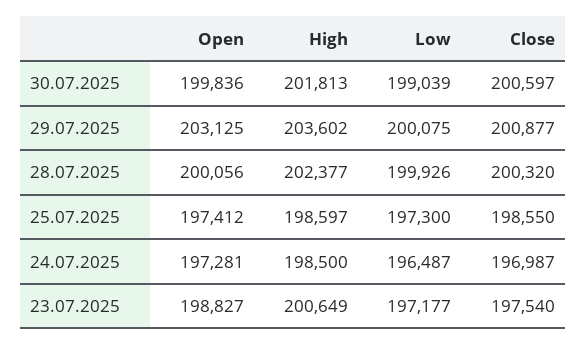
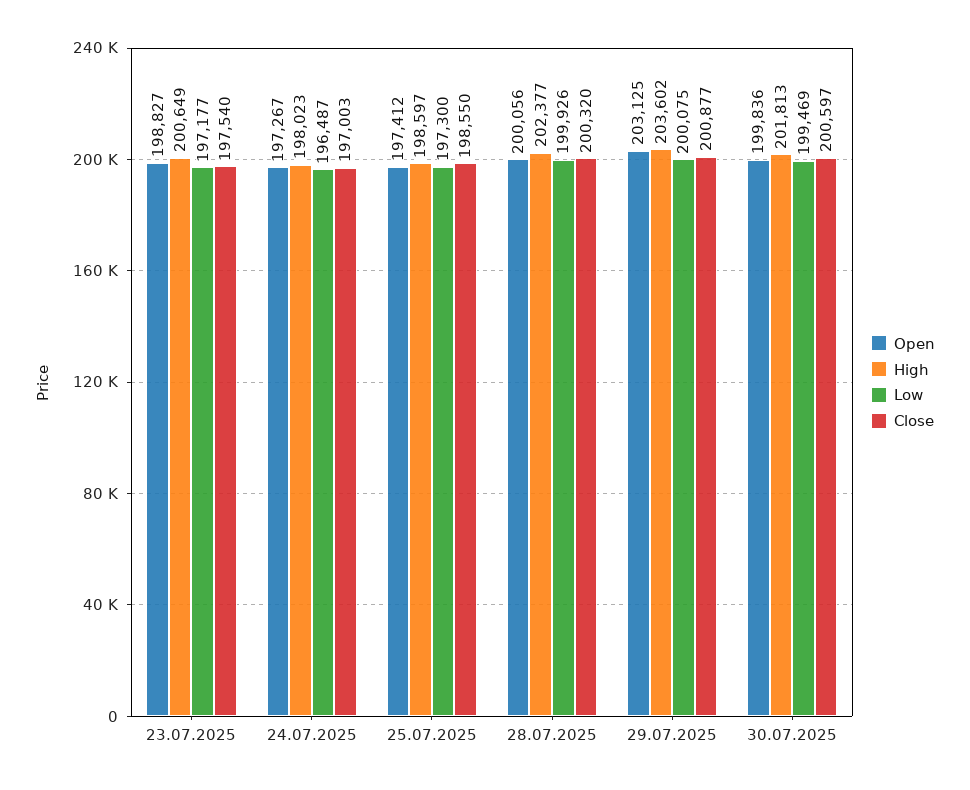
Low, 30.07.2025: 199039 -> 199469
Open, 24.07.2025: 197281 -> 197267
High, 24.07.2025: 198500 -> 198023
Close, 24.07.2025: 196987 -> 197003

